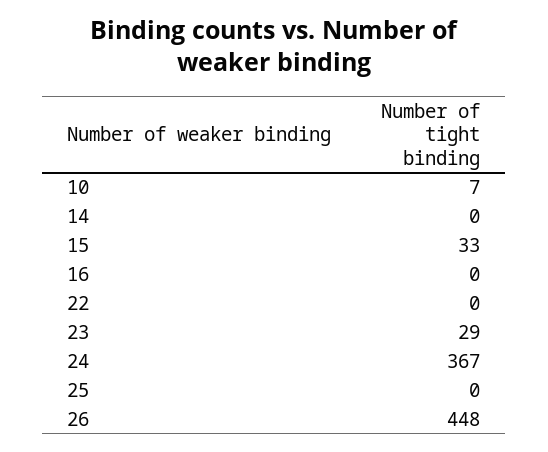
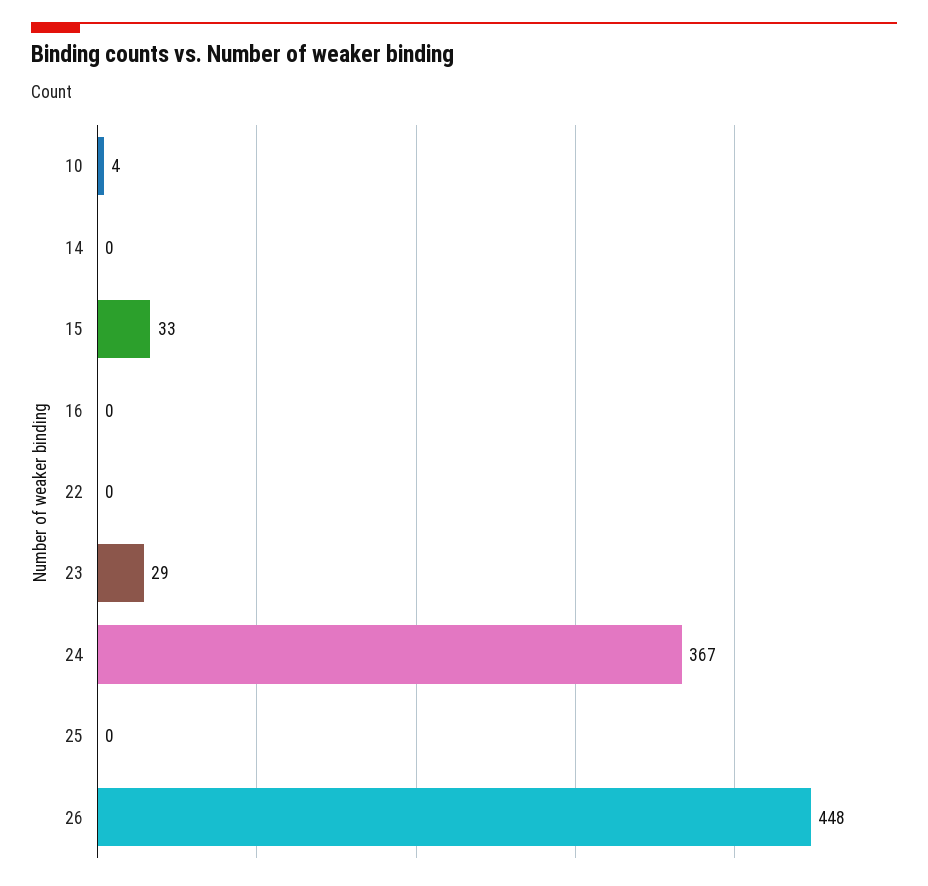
10: 7 -> 4

